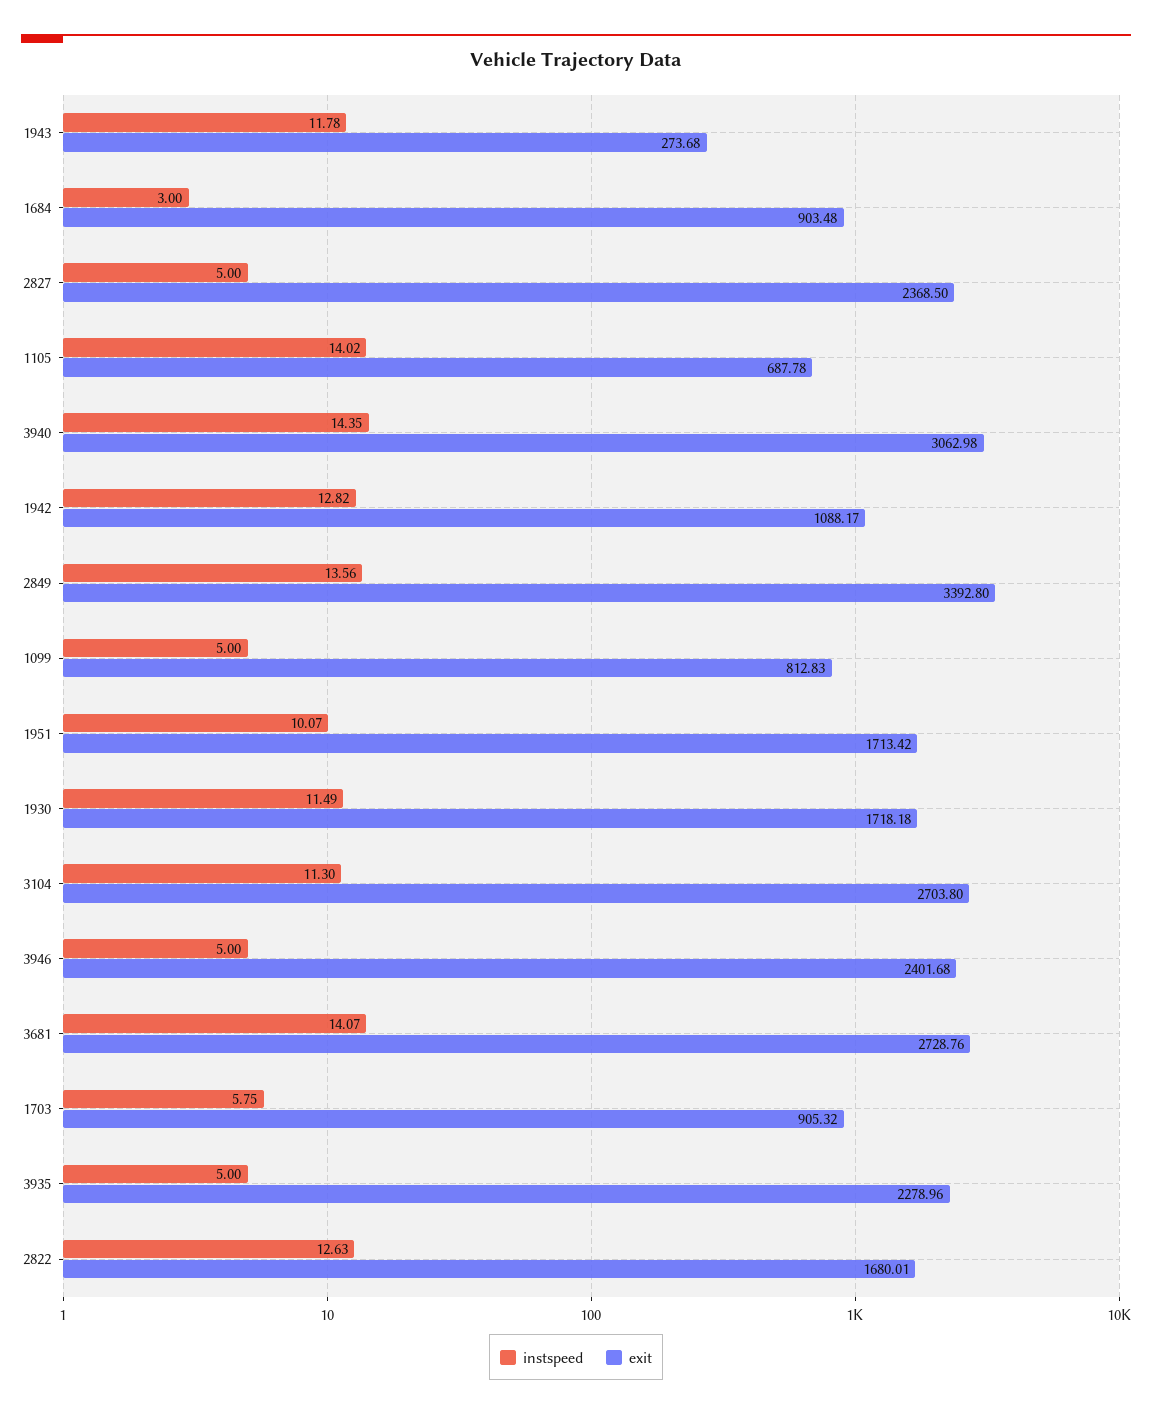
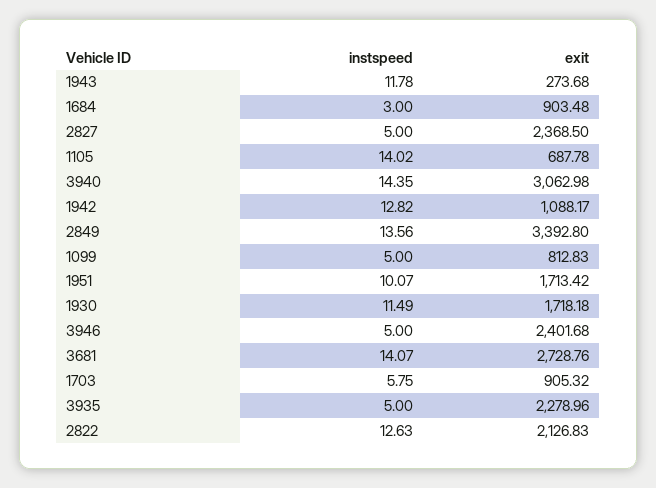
instspeed, 3104: 11.3 -> none
exit, 3104: 2703.8 -> none
exit, 2822: 1680.01 -> 2126.83

